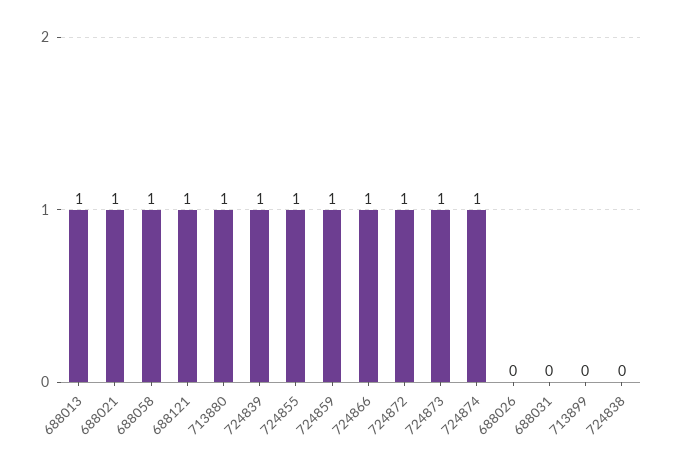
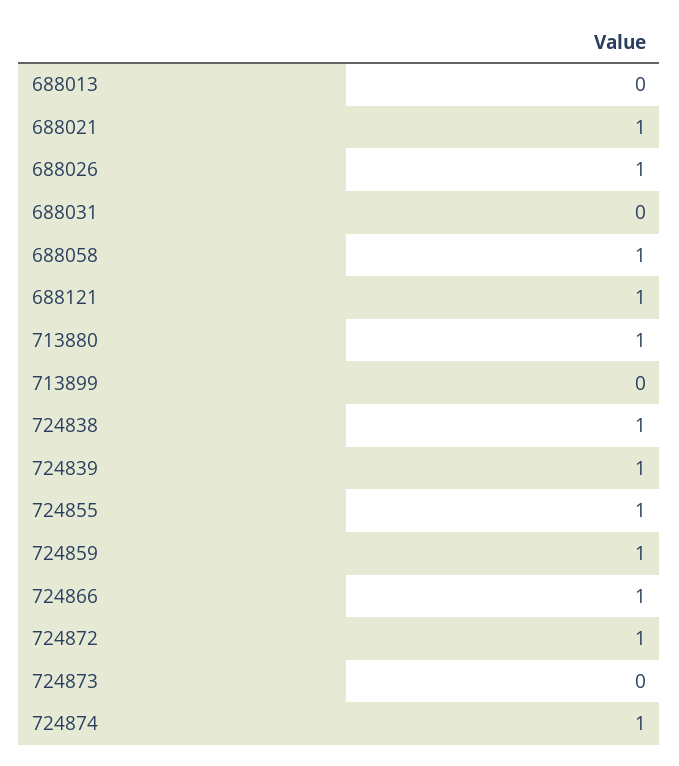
688013: 1 -> 0
724873: 1 -> 0
688026: 0 -> 1
724838: 0 -> 1

